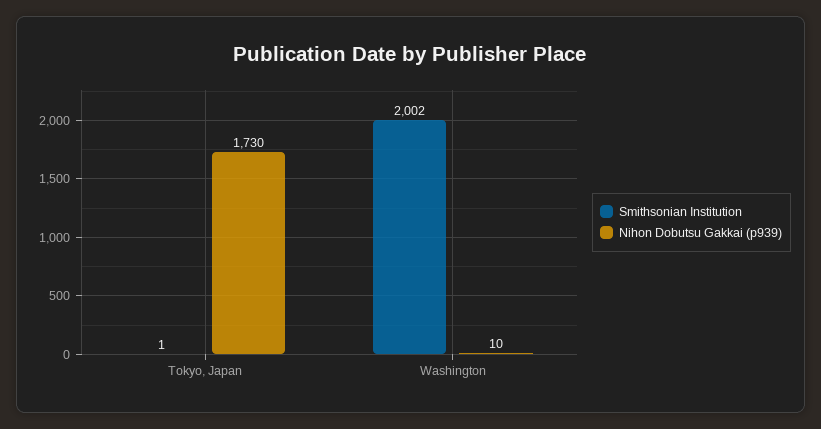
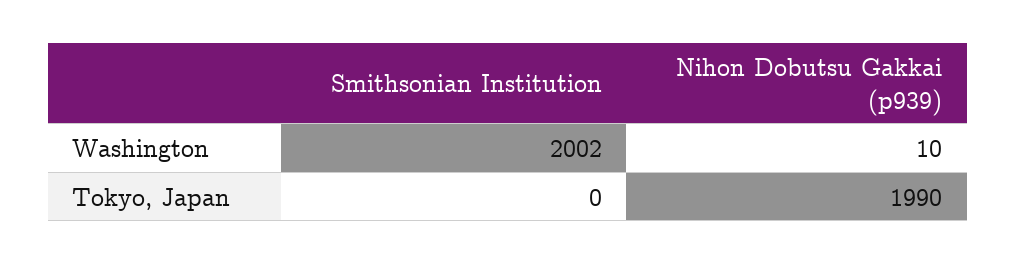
Smithsonian Institution, Tokyo, Japan: 1 -> 0
Nihon Dobutsu Gakkai (p939), Tokyo, Japan: 1730 -> 1990

